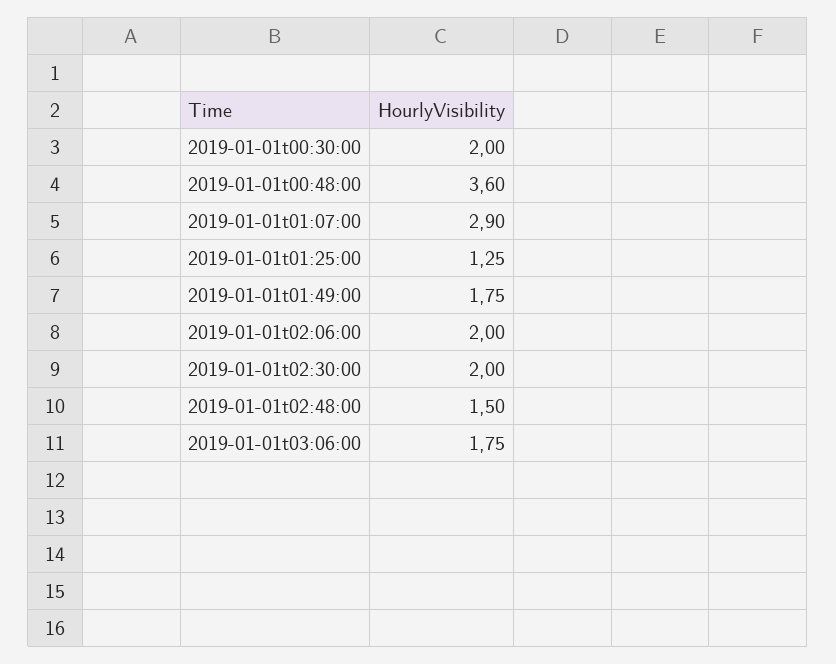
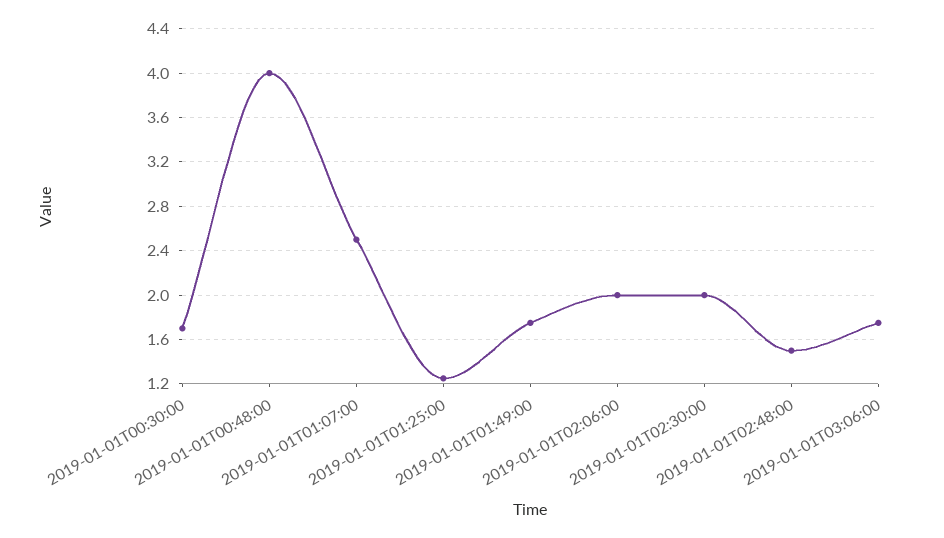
2019-01-01t00:30:00: 2 -> 1.7
2019-01-01t00:48:00: 3.6 -> 4
2019-01-01t01:07:00: 2.9 -> 2.5

